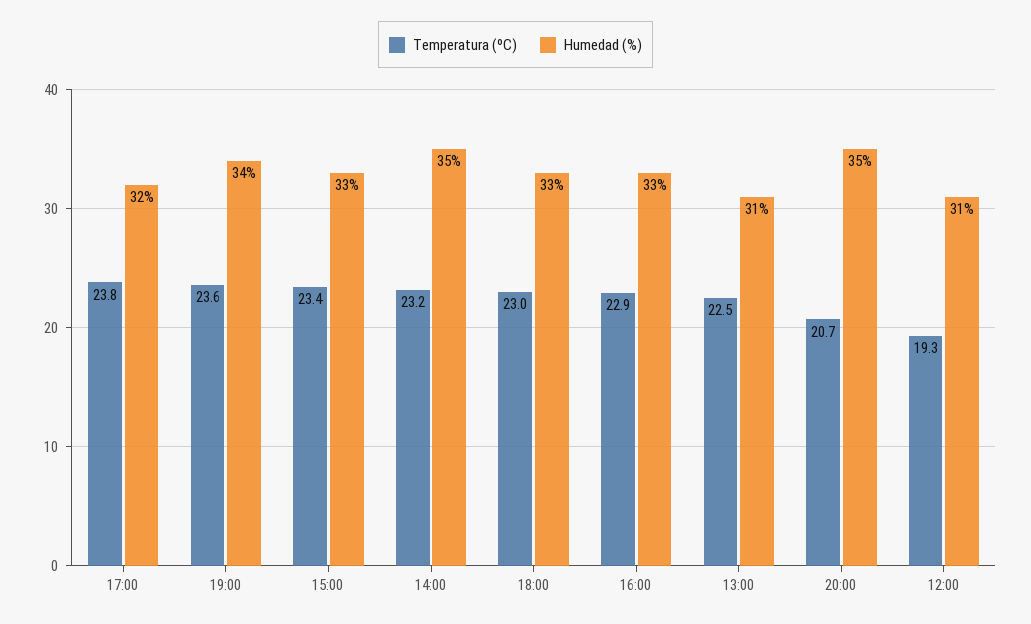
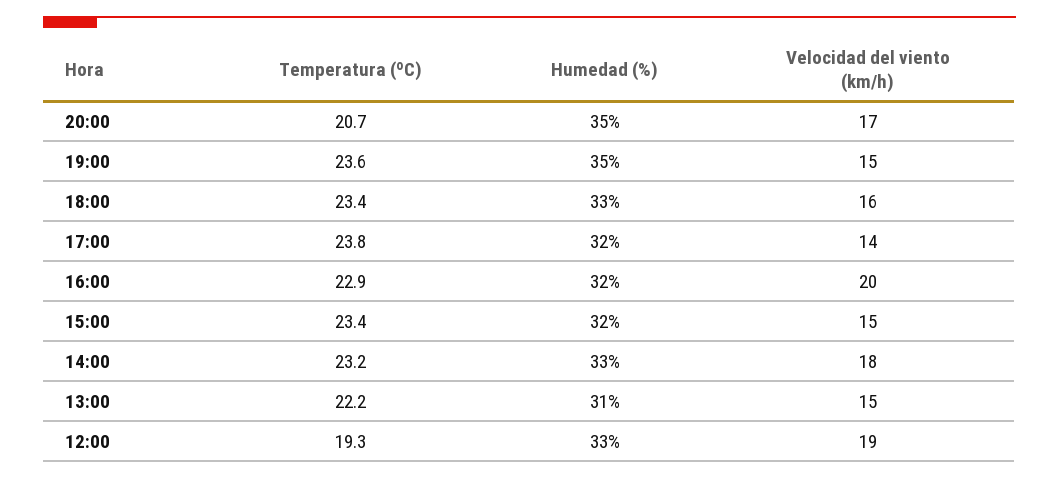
Humedad (%), 19:00: 34 -> 35
Humedad (%), 15:00: 33 -> 32
Humedad (%), 14:00: 35 -> 33
Temperatura (ºC), 18:00: 23 -> 23.4
Humedad (%), 16:00: 33 -> 32
Temperatura (ºC), 13:00: 22.5 -> 22.2
Humedad (%), 12:00: 31 -> 33
Velocidad del viento (km/h), 20:00: none -> 17
Velocidad del viento (km/h), 19:00: none -> 15
Velocidad del viento (km/h), 18:00: none -> 16
Velocidad del viento (km/h), 17:00: none -> 14
Velocidad del viento (km/h), 16:00: none -> 20
Velocidad del viento (km/h), 15:00: none -> 15
Velocidad del viento (km/h), 14:00: none -> 18
Velocidad del viento (km/h), 13:00: none -> 15
Velocidad del viento (km/h), 12:00: none -> 19

